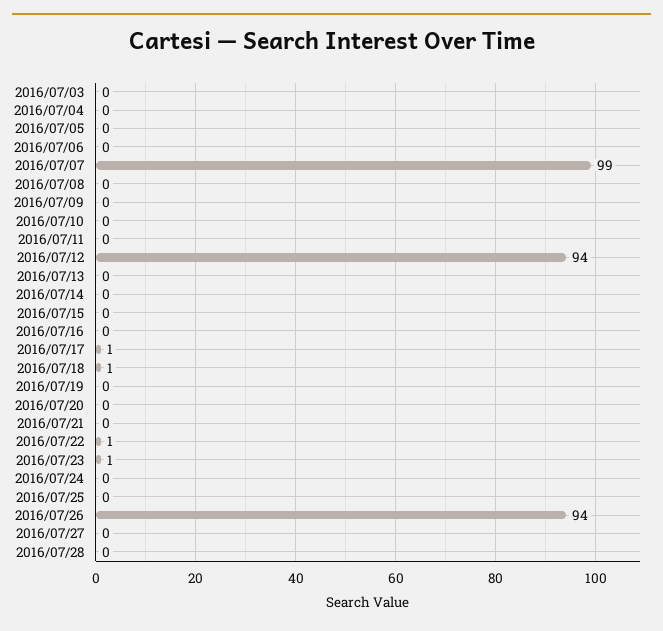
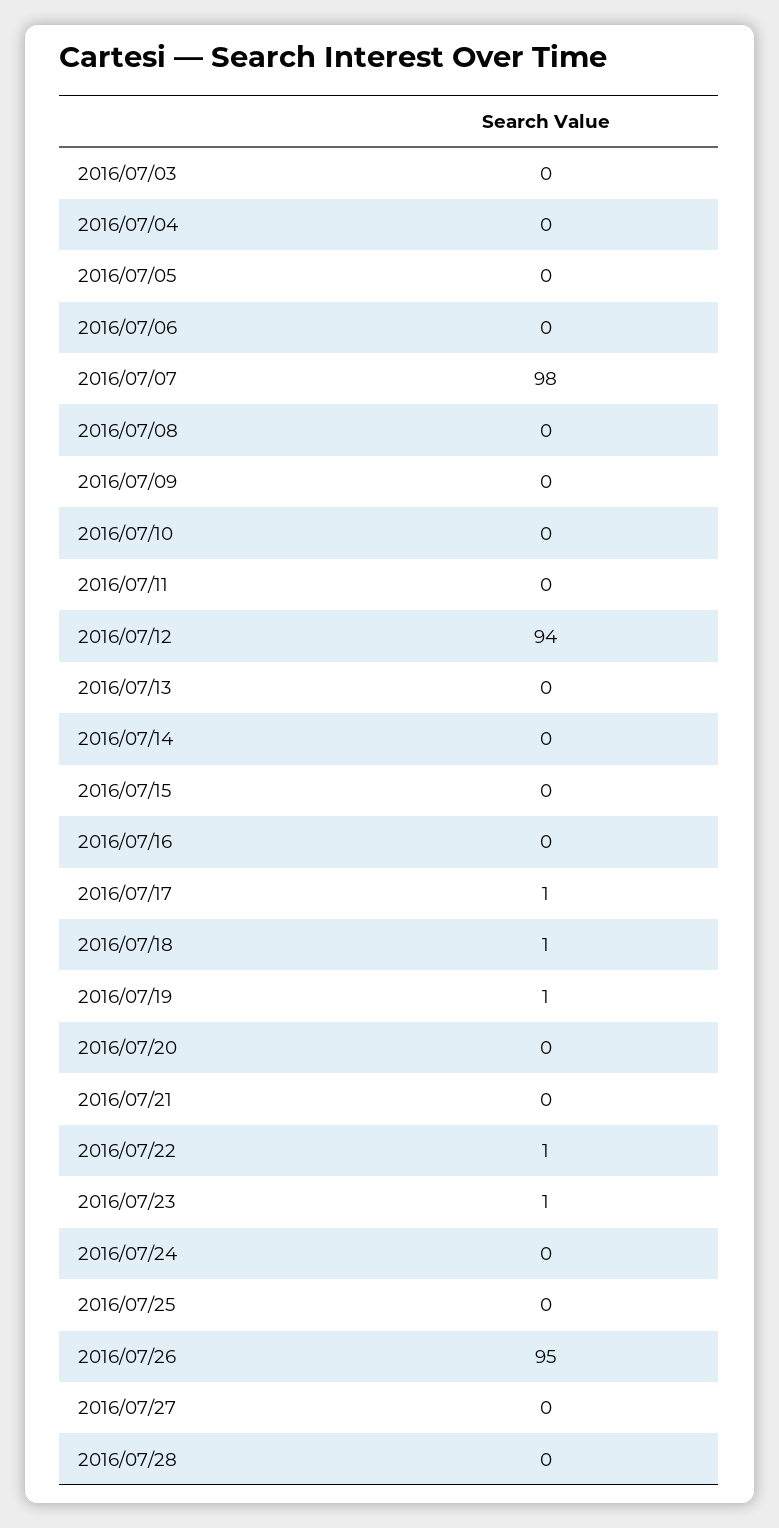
2016/07/07: 99 -> 98
2016/07/19: 0 -> 1
2016/07/26: 94 -> 95

